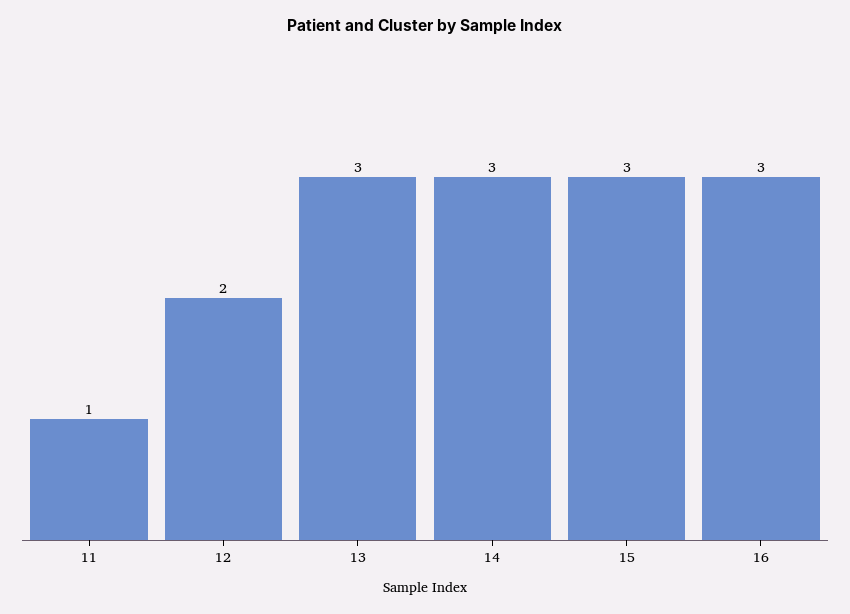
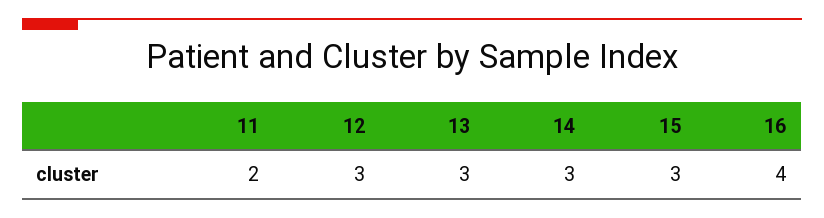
11: 1 -> 2
12: 2 -> 3
16: 3 -> 4

